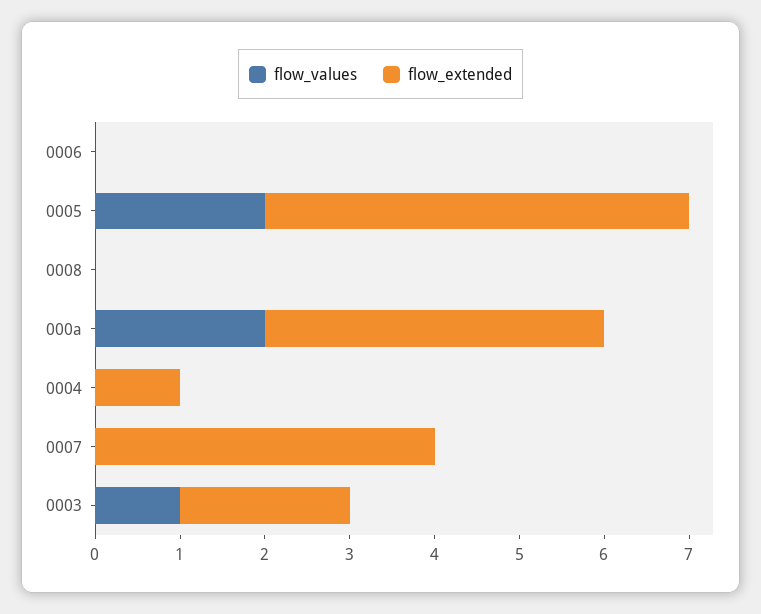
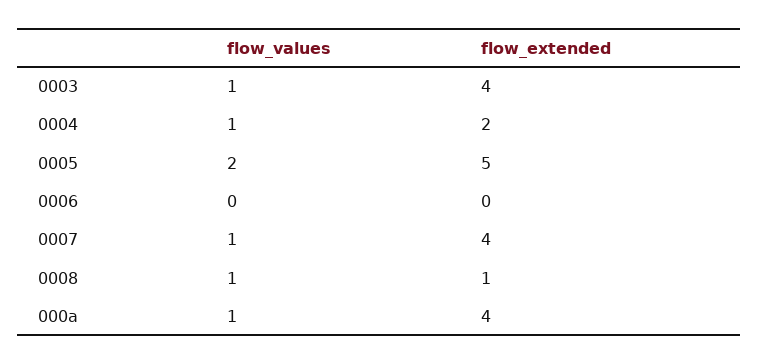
flow_values, 0008: 0 -> 1
flow_extended, 0008: 0 -> 1
flow_values, 000a: 2 -> 1
flow_values, 0004: 0 -> 1
flow_extended, 0004: 1 -> 2
flow_values, 0007: 0 -> 1
flow_extended, 0003: 2 -> 4

